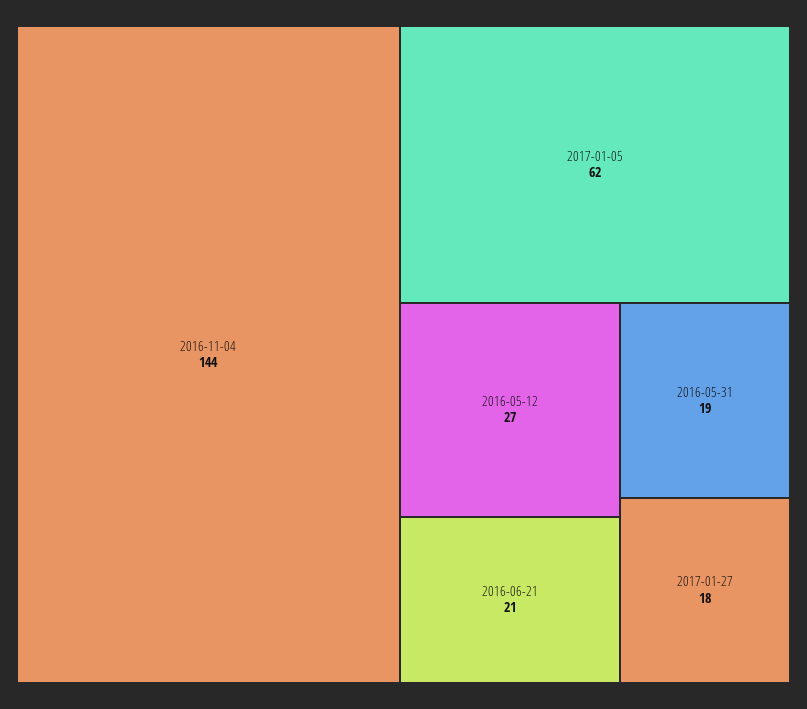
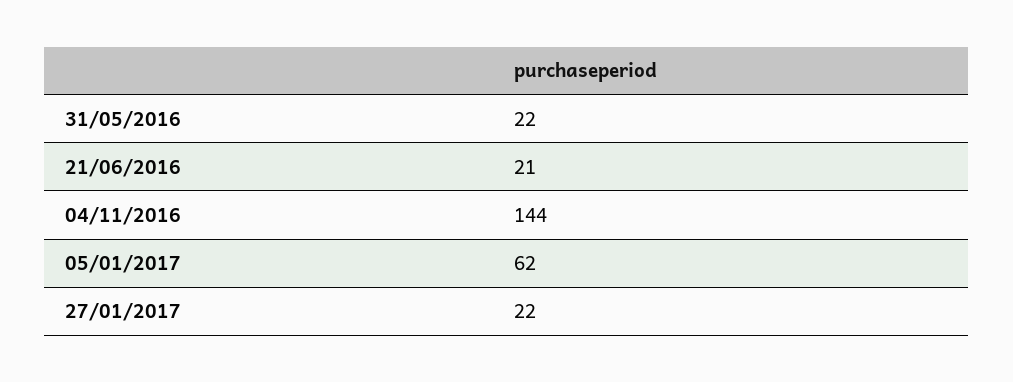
2016-05-12: 27 -> none
2016-05-31: 19 -> 22
2017-01-27: 18 -> 22

